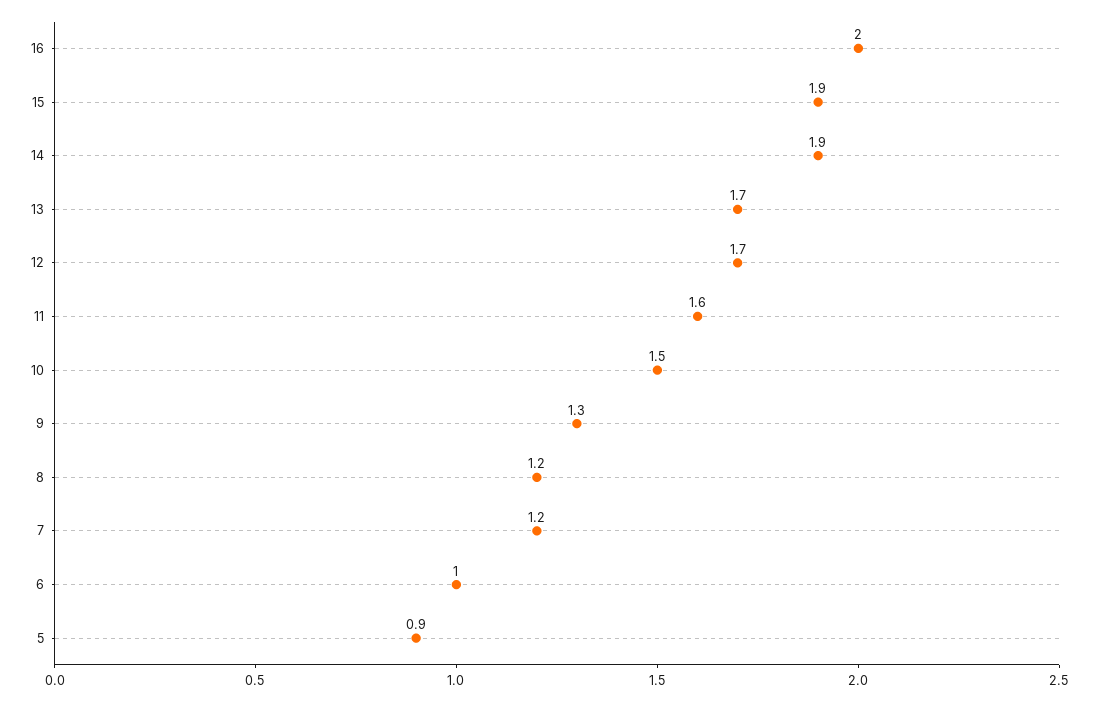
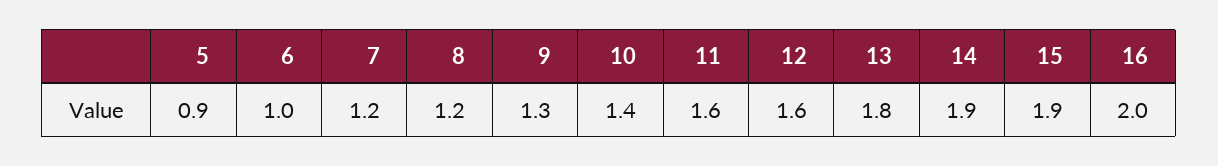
13: 1.7 -> 1.8
12: 1.7 -> 1.6
10: 1.5 -> 1.4

